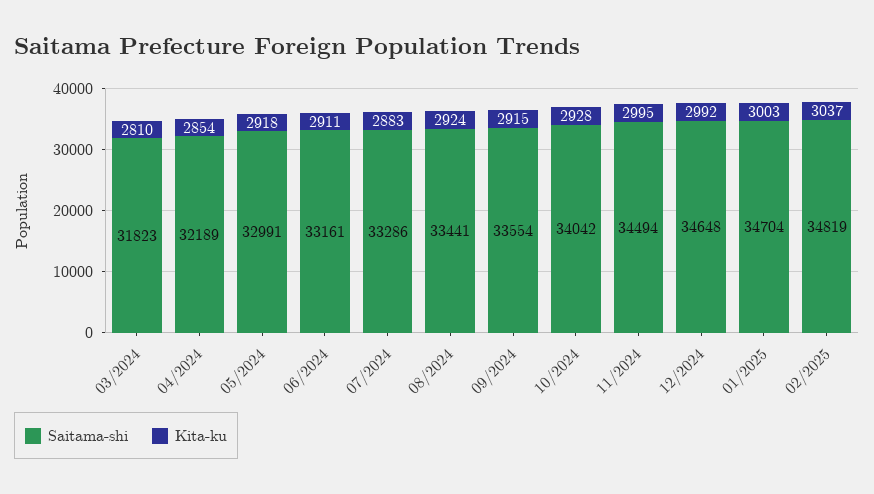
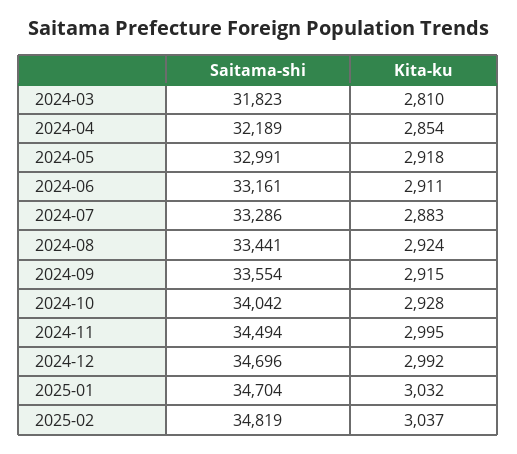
Saitama-shi, 12/2024: 34648 -> 34696
Kita-ku, 01/2025: 3003 -> 3032

